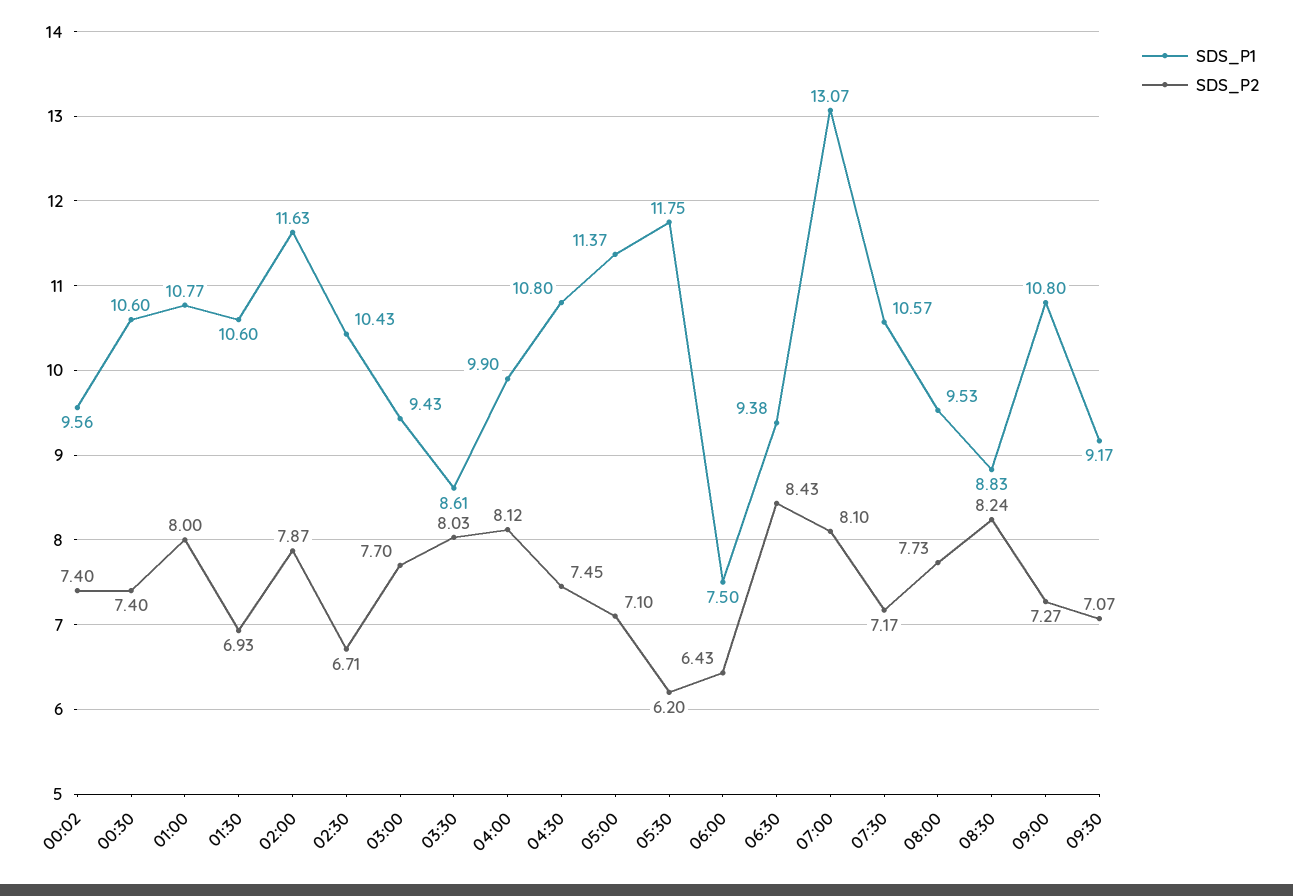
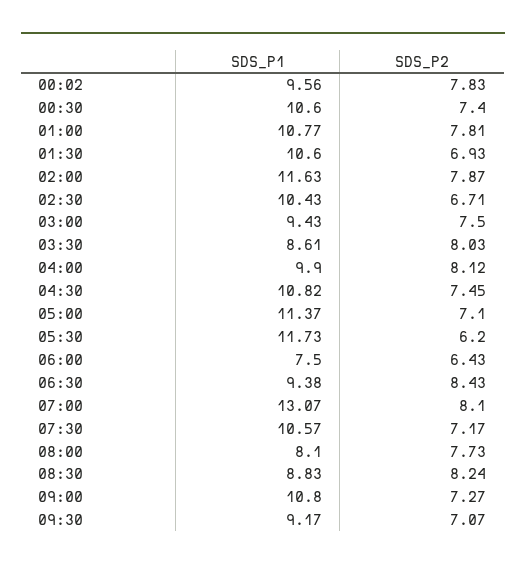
SDS_P2, 00:02: 7.4 -> 7.83
SDS_P2, 01:00: 8 -> 7.81
SDS_P2, 03:00: 7.7 -> 7.5
SDS_P1, 04:30: 10.8 -> 10.82
SDS_P1, 05:30: 11.75 -> 11.73
SDS_P1, 08:00: 9.53 -> 8.1

